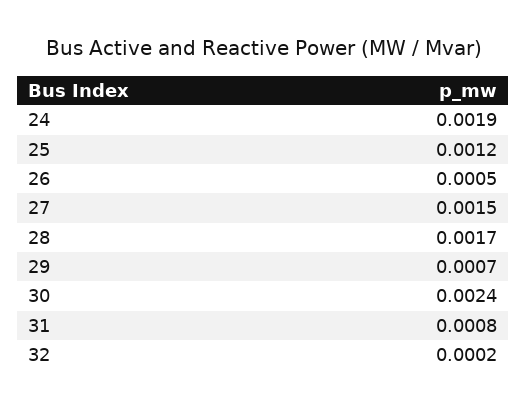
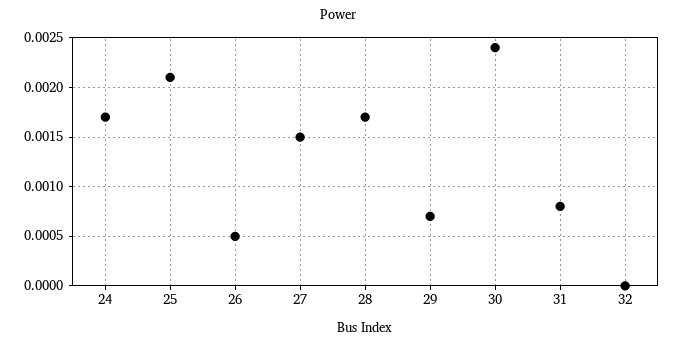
24: 0.0019 -> 0.0017
25: 0.0012 -> 0.0021
32: 0.0002 -> 0

